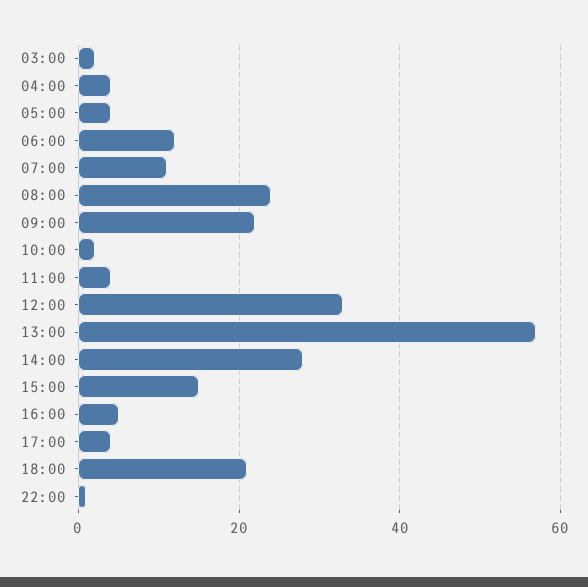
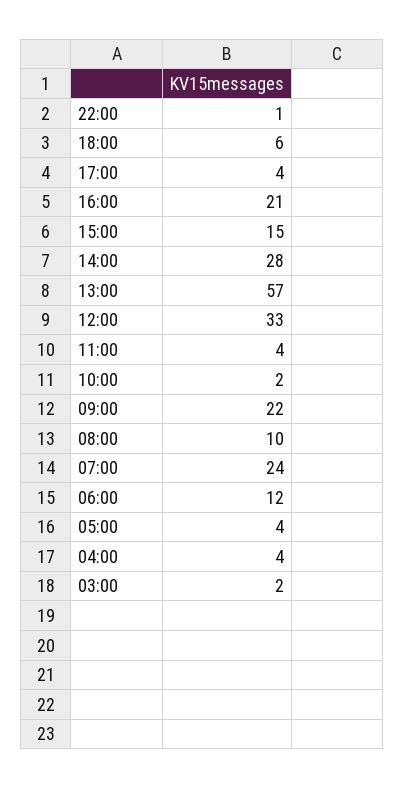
07:00: 10 -> 24
08:00: 25 -> 10
16:00: 5 -> 21
18:00: 20 -> 6

